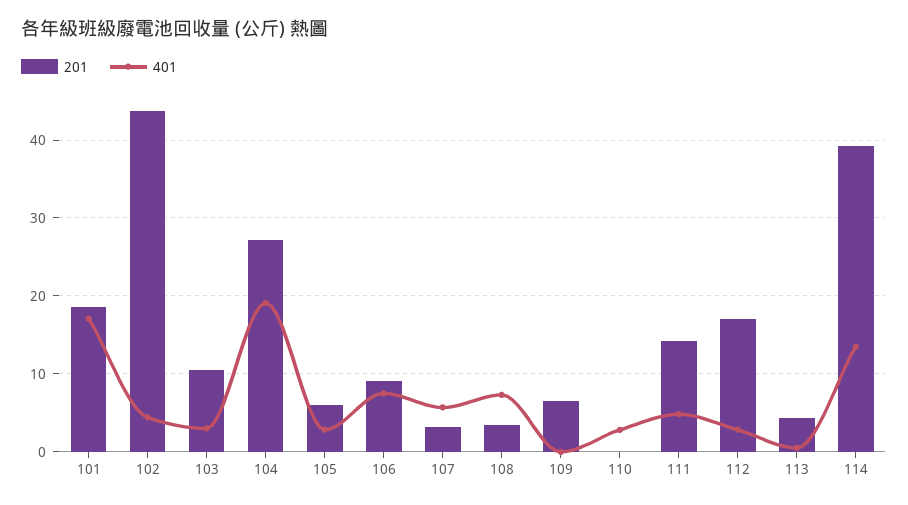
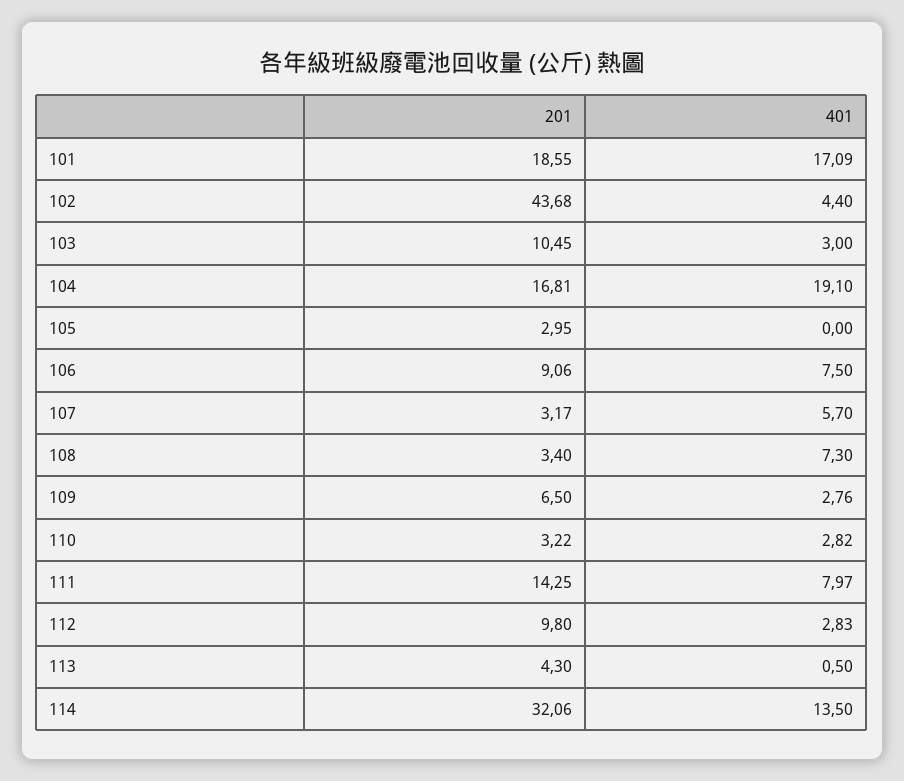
201, 104: 27 -> 16.81
201, 105: 6 -> 2.95
401, 105: 3 -> 0
401, 109: 0 -> 2.76
201, 110: 0 -> 3.22
401, 111: 5 -> 7.97
201, 112: 17 -> 9.8
201, 114: 39 -> 32.06

